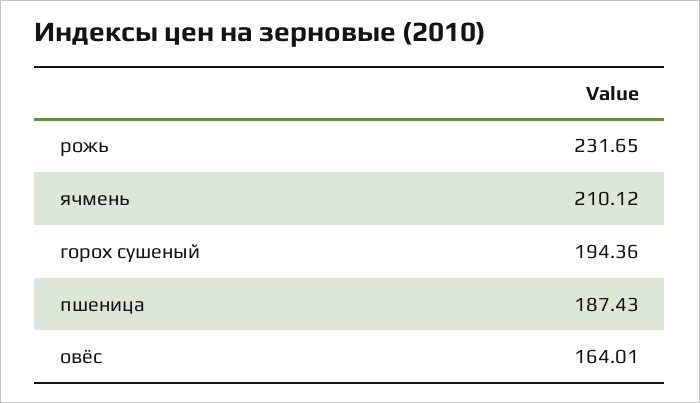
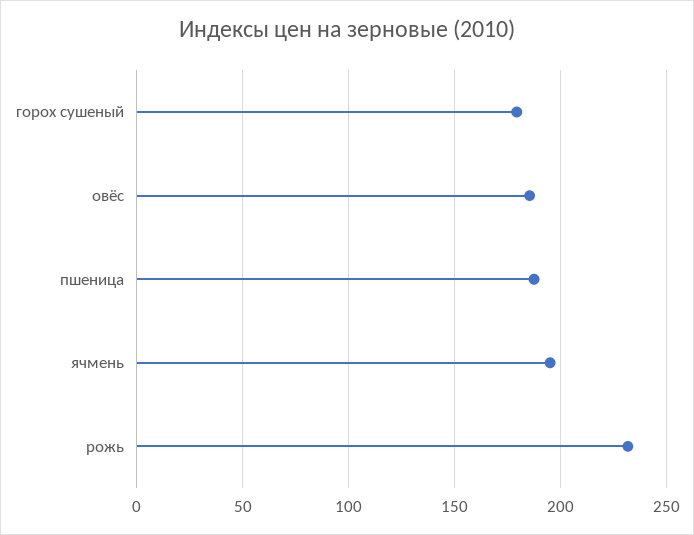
ячмень: 210.12 -> 195
горох сушеный: 194.36 -> 180
овёс: 164.01 -> 185

